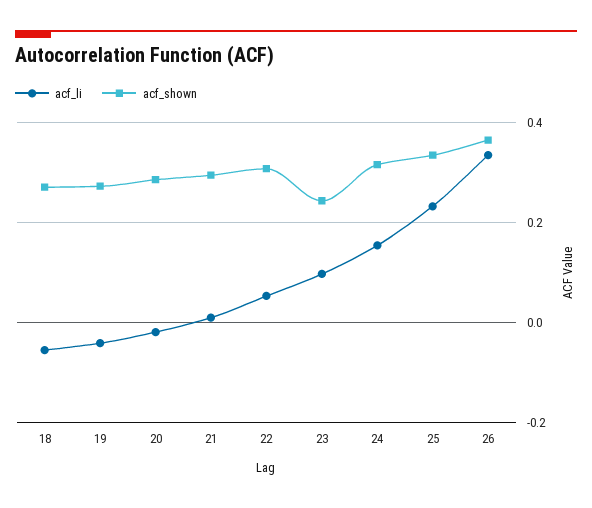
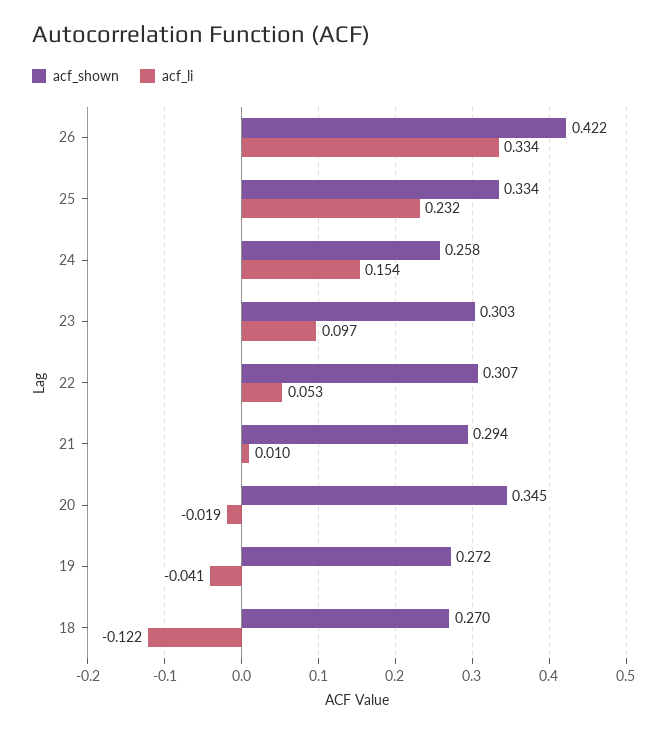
acf_li, 18: -0.06 -> -0.122
acf_shown, 20: 0.28 -> 0.345
acf_shown, 23: 0.24 -> 0.303
acf_shown, 24: 0.32 -> 0.258
acf_shown, 26: 0.36 -> 0.422

